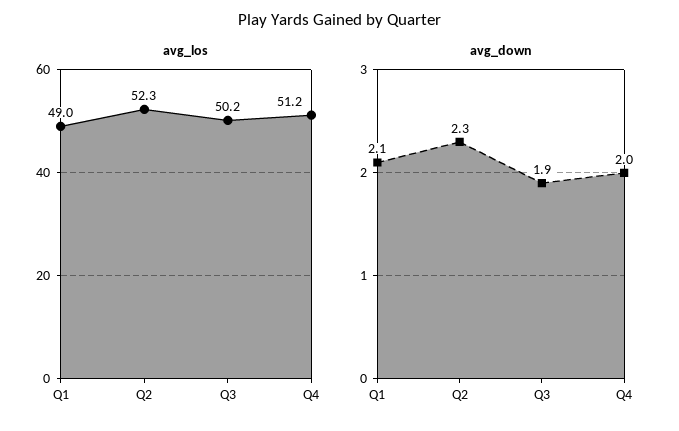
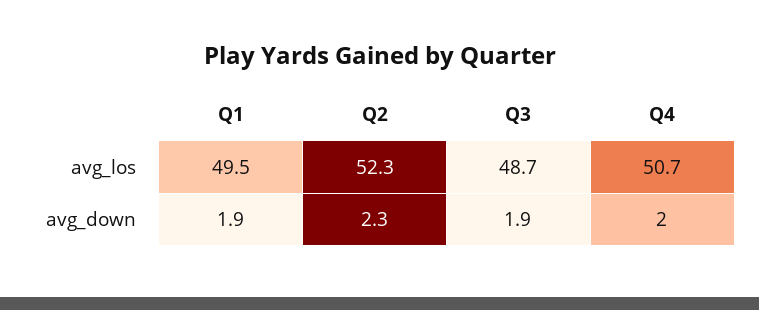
avg_los, Q1: 49 -> 49.5
avg_los, Q3: 50.2 -> 48.7
avg_los, Q4: 51.2 -> 50.7
avg_down, Q1: 2.1 -> 1.9

